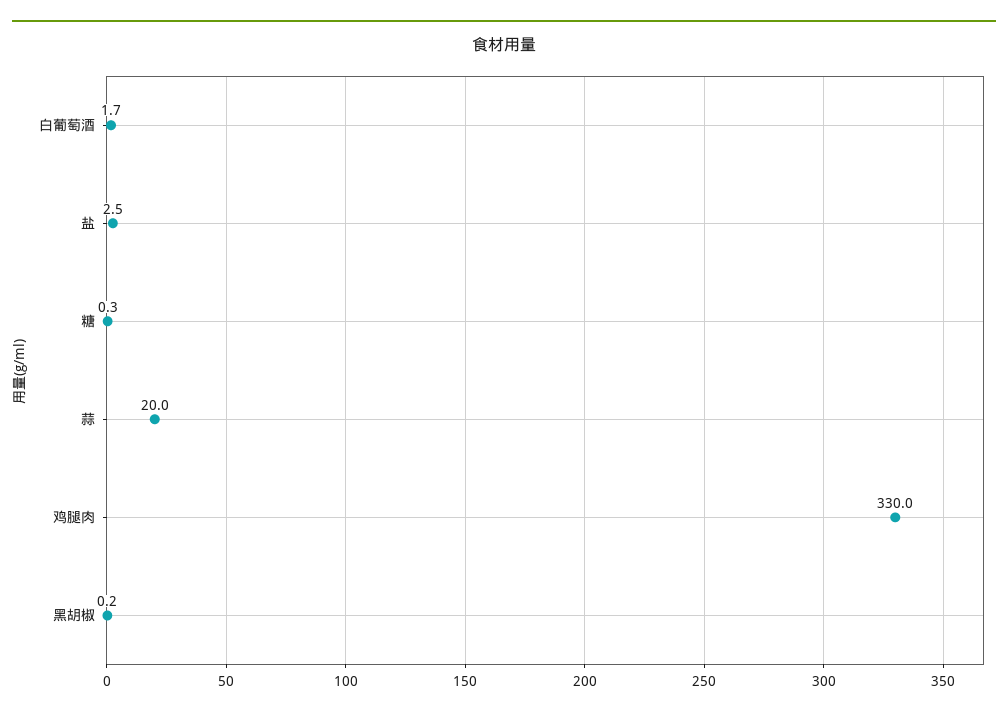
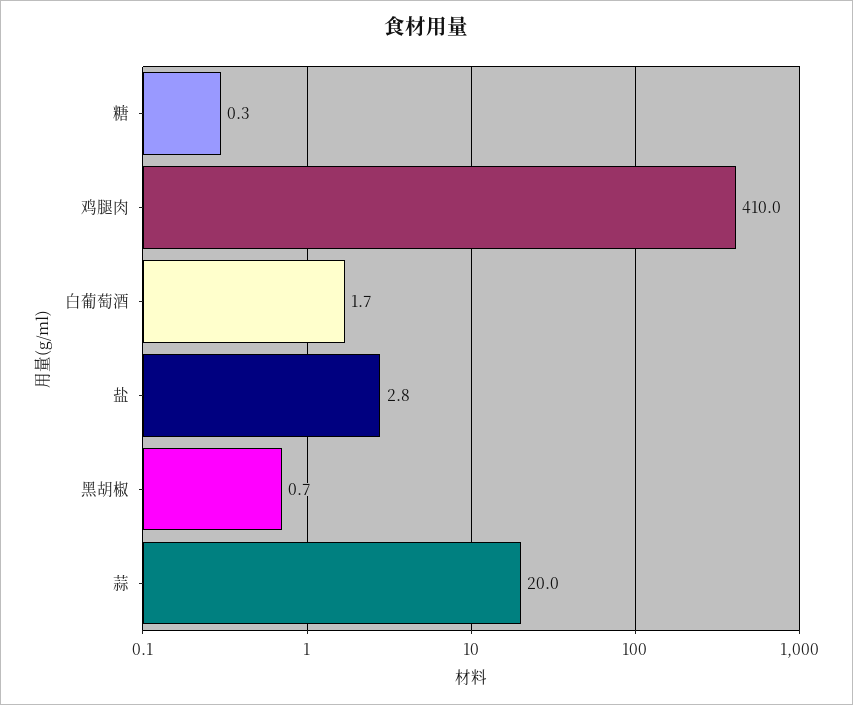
盐: 2.5 -> 2.8
鸡腿肉: 330 -> 410
黑胡椒: 0.2 -> 0.7

